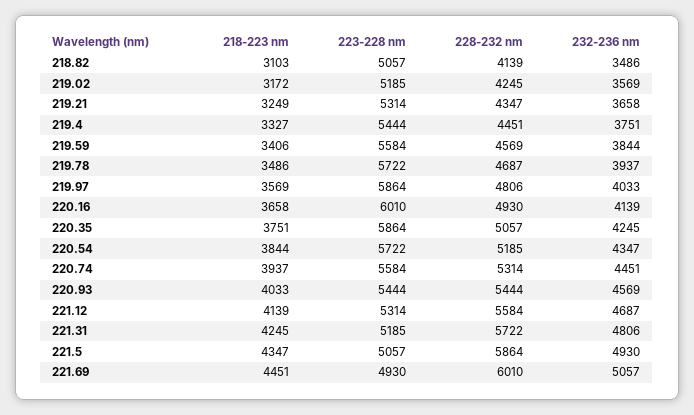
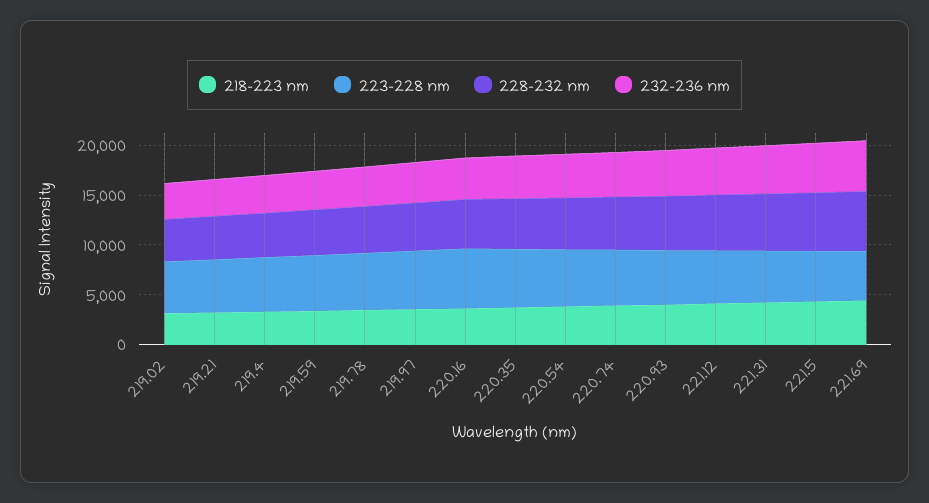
218-223 nm, 218.82: 3103 -> none
223-228 nm, 218.82: 5057 -> none
228-232 nm, 218.82: 4139 -> none
232-236 nm, 218.82: 3486 -> none

